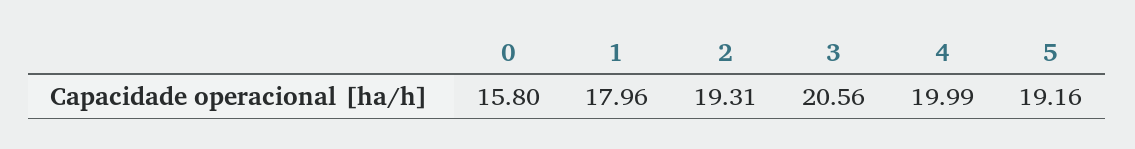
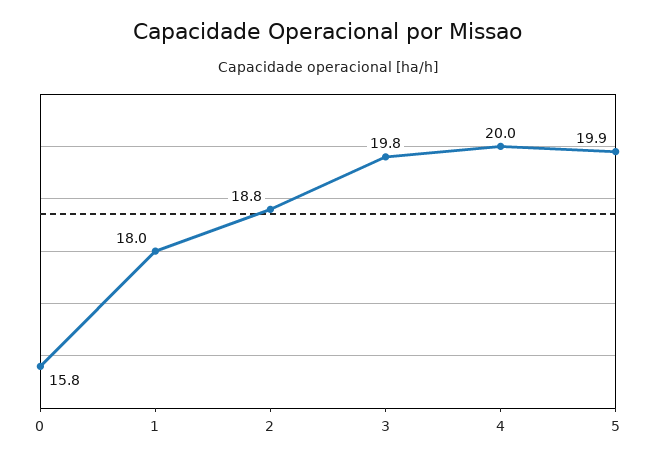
2: 19.31 -> 18.8
3: 20.56 -> 19.8
5: 19.16 -> 19.9

